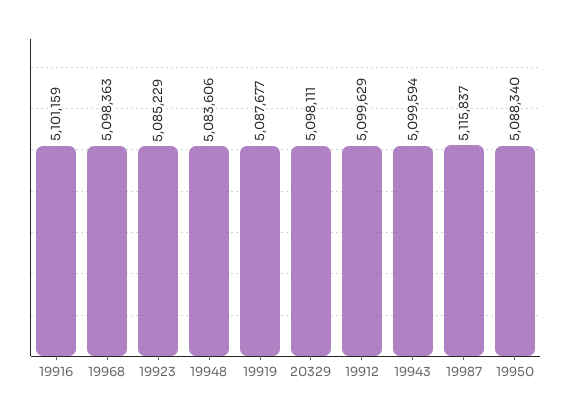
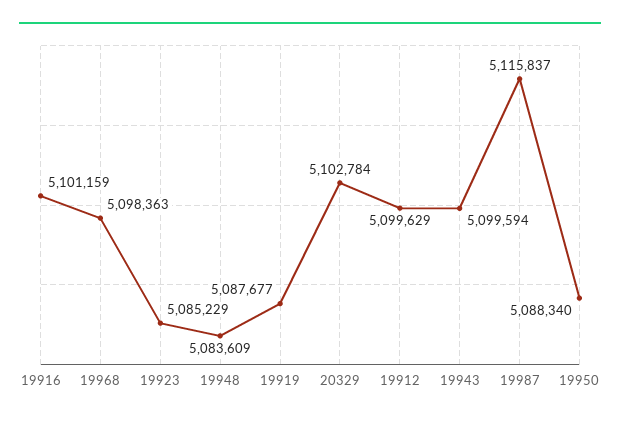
19948: 5083606 -> 5083609
20329: 5098111 -> 5102784

